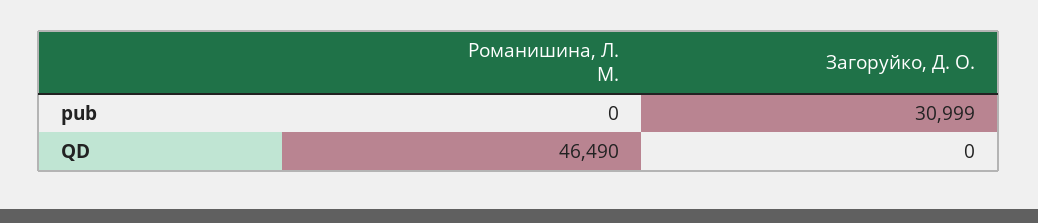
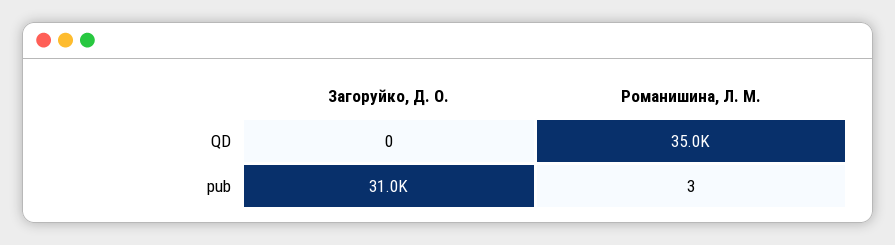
Романишина, Л. М., pub: 0 -> 3
Романишина, Л. М., QD: 46490 -> 35000

